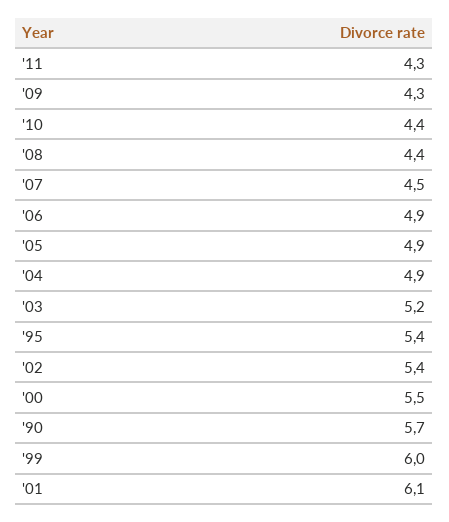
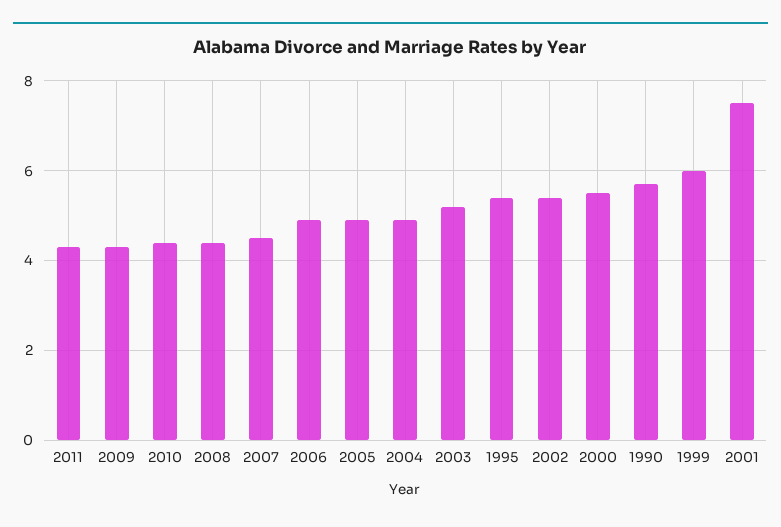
'01: 6.1 -> 7.5

